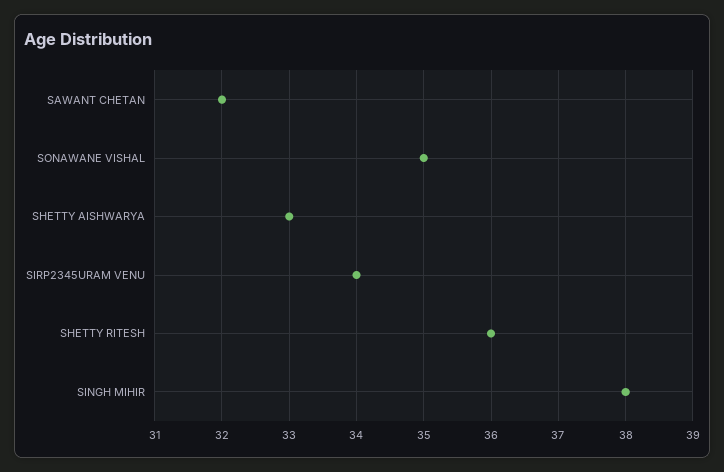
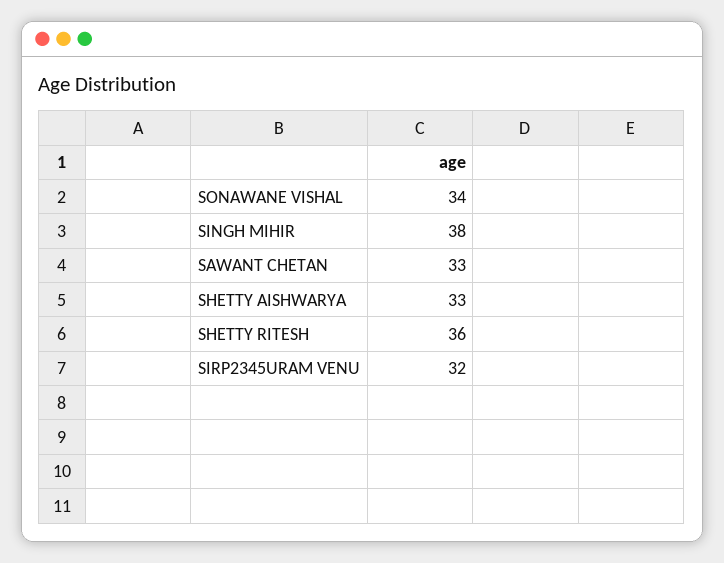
SAWANT CHETAN: 32 -> 33
SONAWANE VISHAL: 35 -> 34
SIRP2345URAM VENU: 34 -> 32

